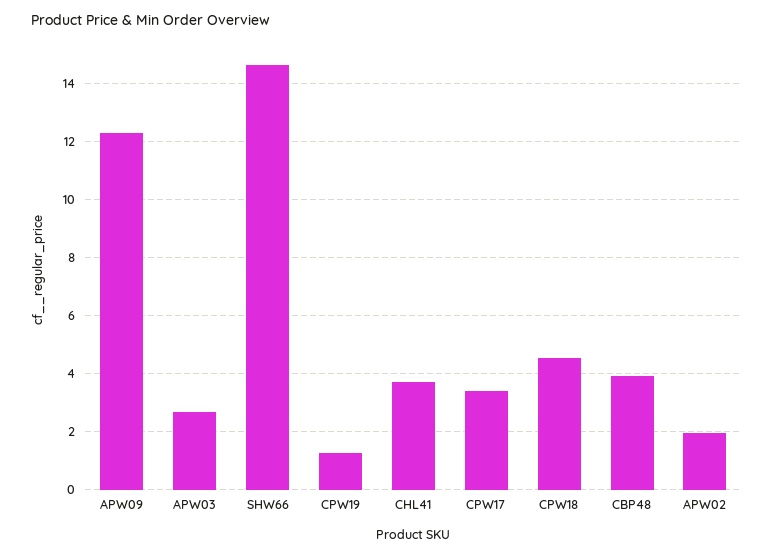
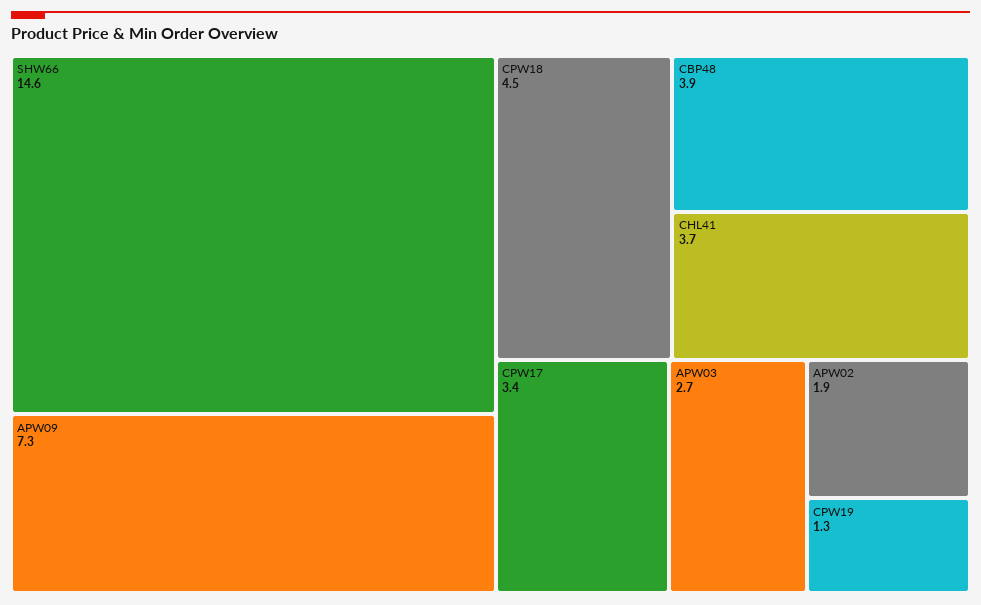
APW09: 12.25 -> 7.3

